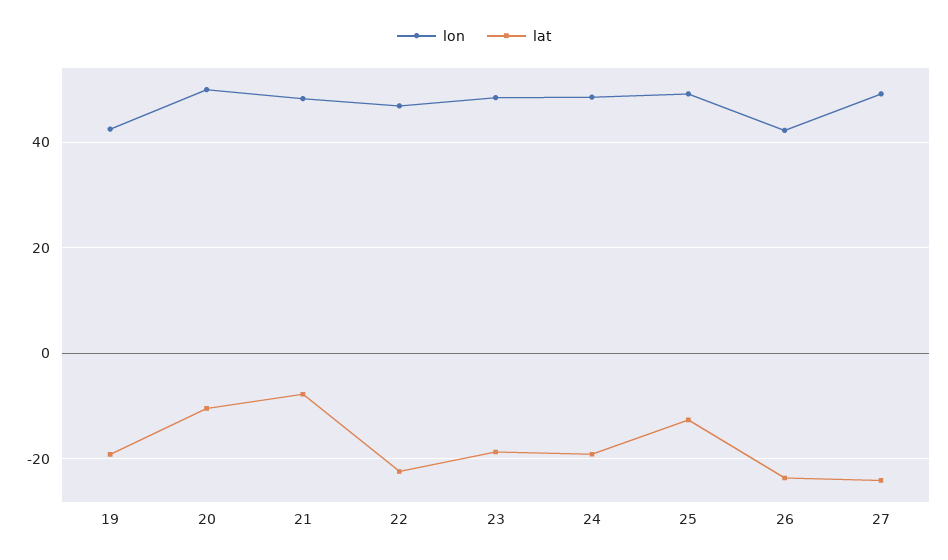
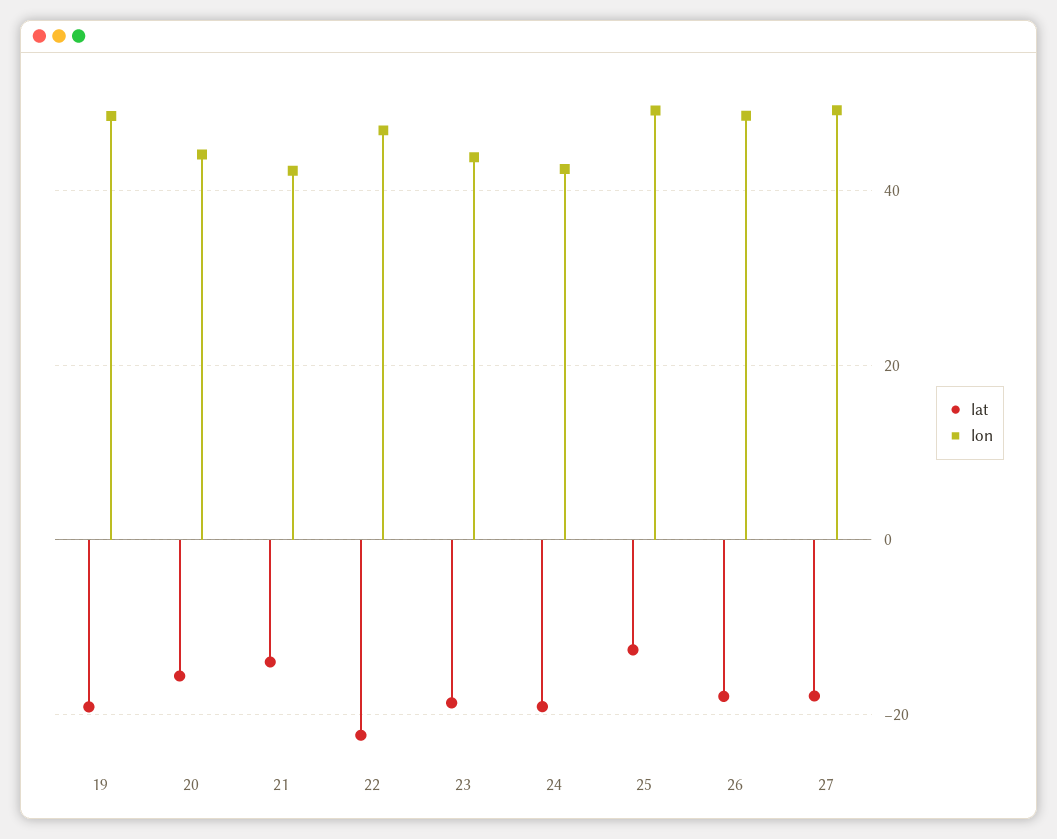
lon, 19: 42 -> 48
lon, 20: 50 -> 44
lat, 20: -10 -> -16
lon, 21: 48 -> 42
lat, 21: -8 -> -14
lon, 23: 48 -> 44
lon, 24: 48 -> 42
lon, 26: 42 -> 48
lat, 26: -24 -> -18
lat, 27: -24 -> -18

